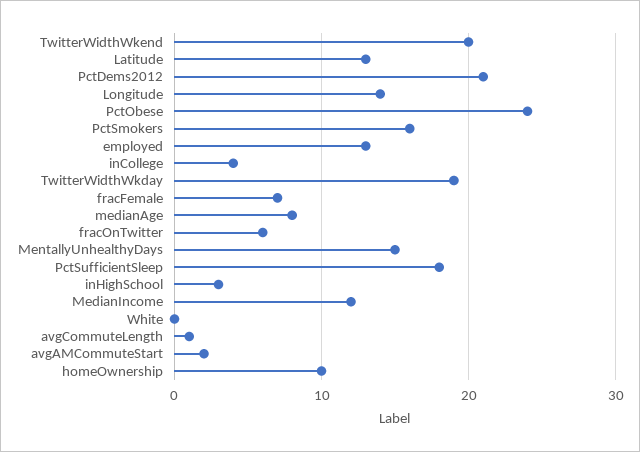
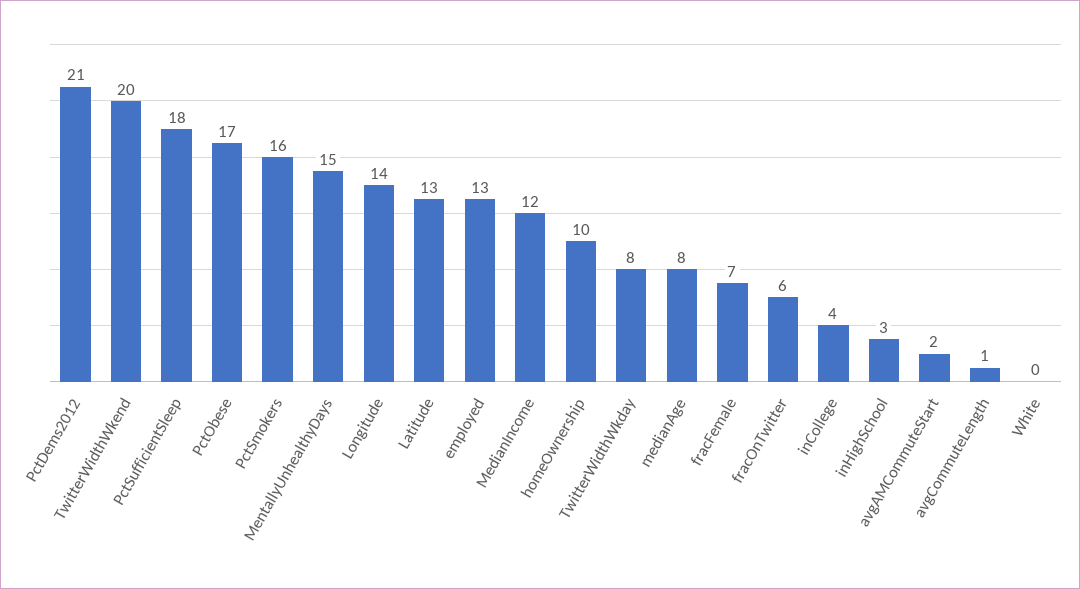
PctObese: 24 -> 17
TwitterWidthWkday: 19 -> 8

